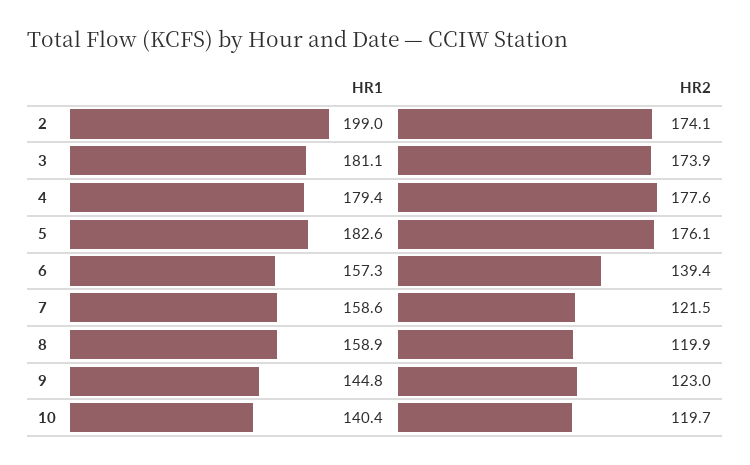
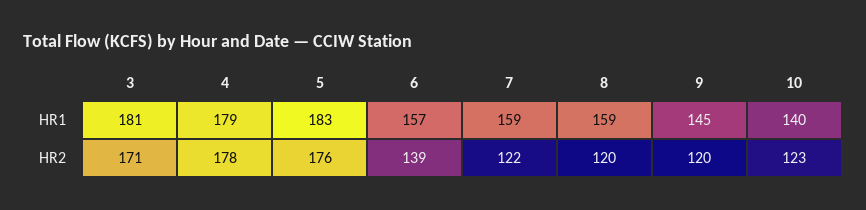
HR1, 2: 199 -> none
HR2, 2: 174.1 -> none
HR2, 3: 173.9 -> 171
HR2, 9: 123 -> 120
HR2, 10: 119.7 -> 123

